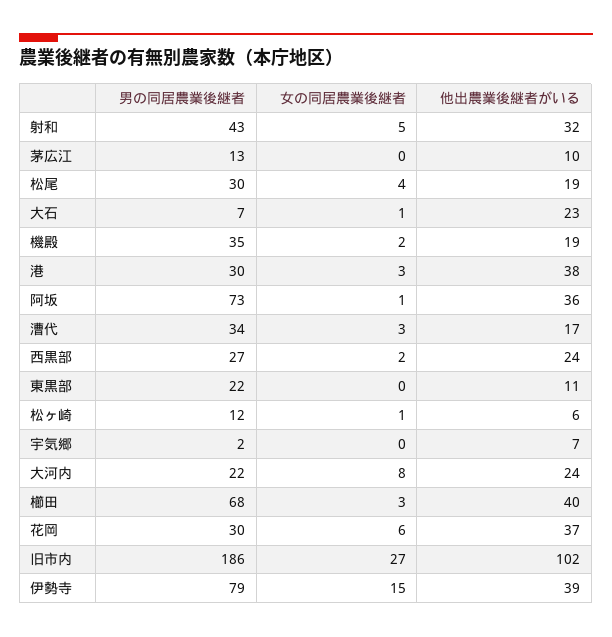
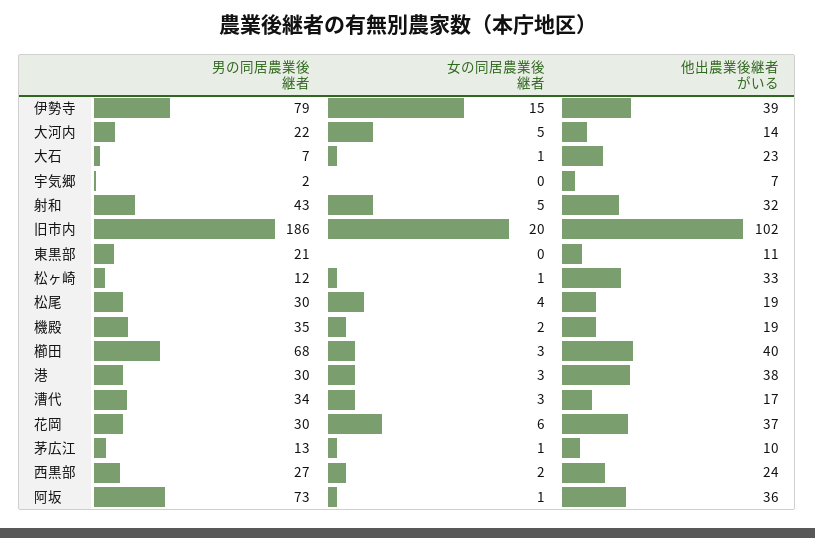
女の同居農業後継者, 茅広江: 0 -> 1
男の同居農業後継者, 東黒部: 22 -> 21
他出農業後継者がいる, 松ヶ崎: 6 -> 33
女の同居農業後継者, 大河内: 8 -> 5
他出農業後継者がいる, 大河内: 24 -> 14
女の同居農業後継者, 旧市内: 27 -> 20

